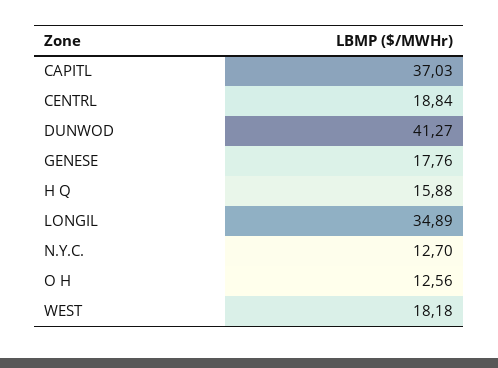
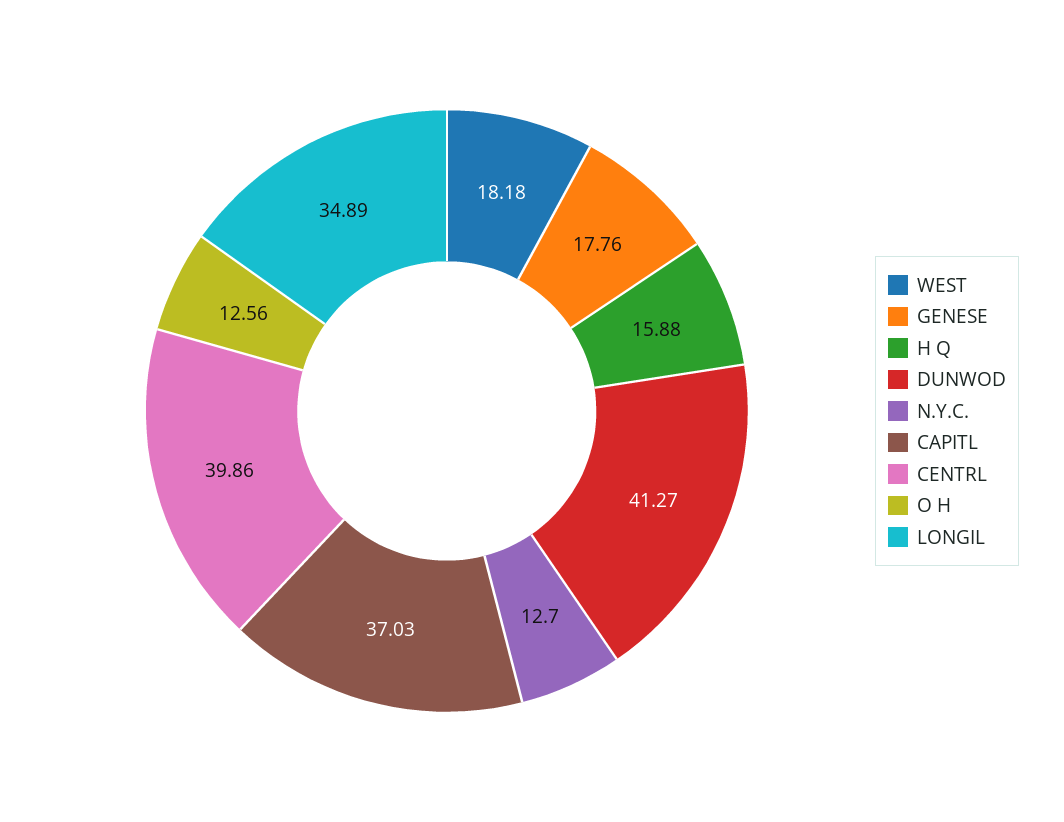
CENTRL: 18.84 -> 39.86

